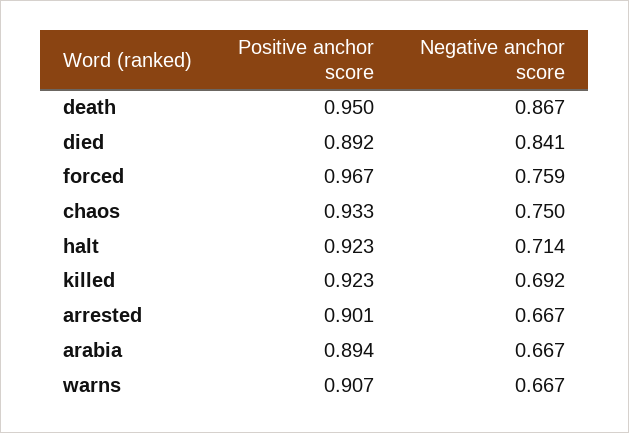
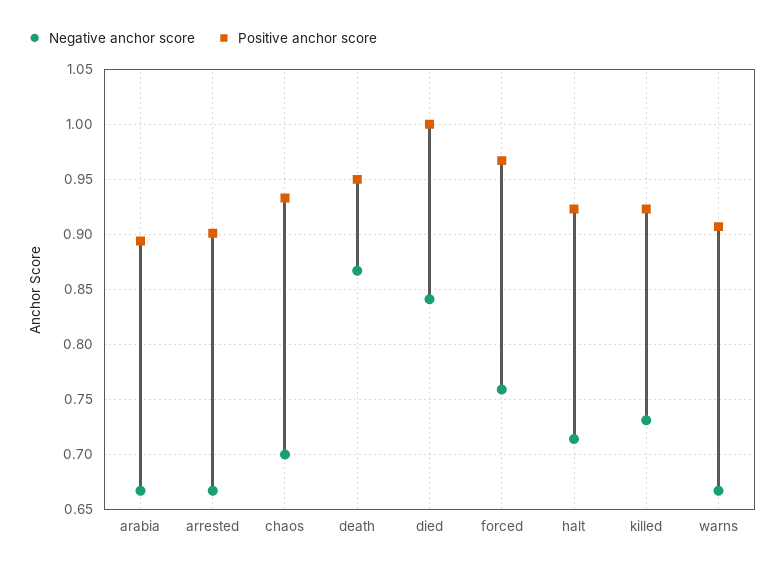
Positive anchor score, died: 0.892 -> 1
Negative anchor score, chaos: 0.75 -> 0.7
Negative anchor score, killed: 0.692 -> 0.73

